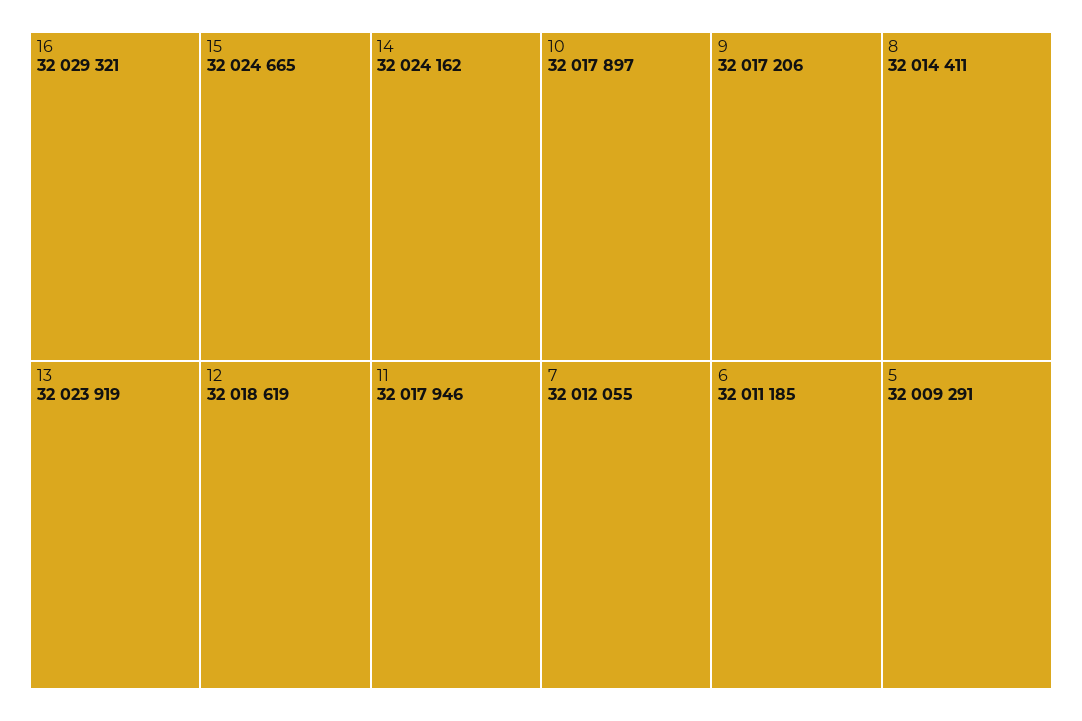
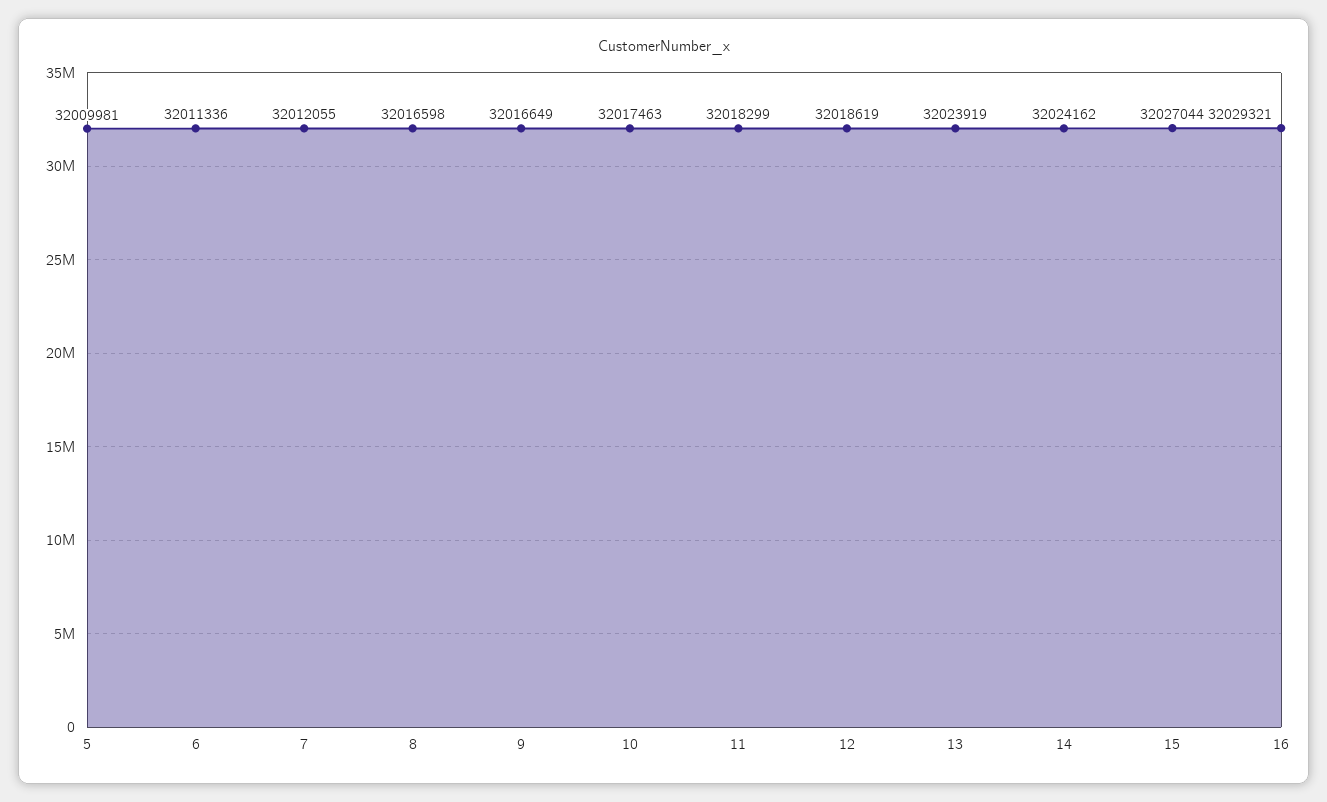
15: 32024665 -> 32027044
11: 32017946 -> 32018299
10: 32017897 -> 32017463
9: 32017206 -> 32016649
8: 32014411 -> 32016598
6: 32011185 -> 32011336
5: 32009291 -> 32009981

